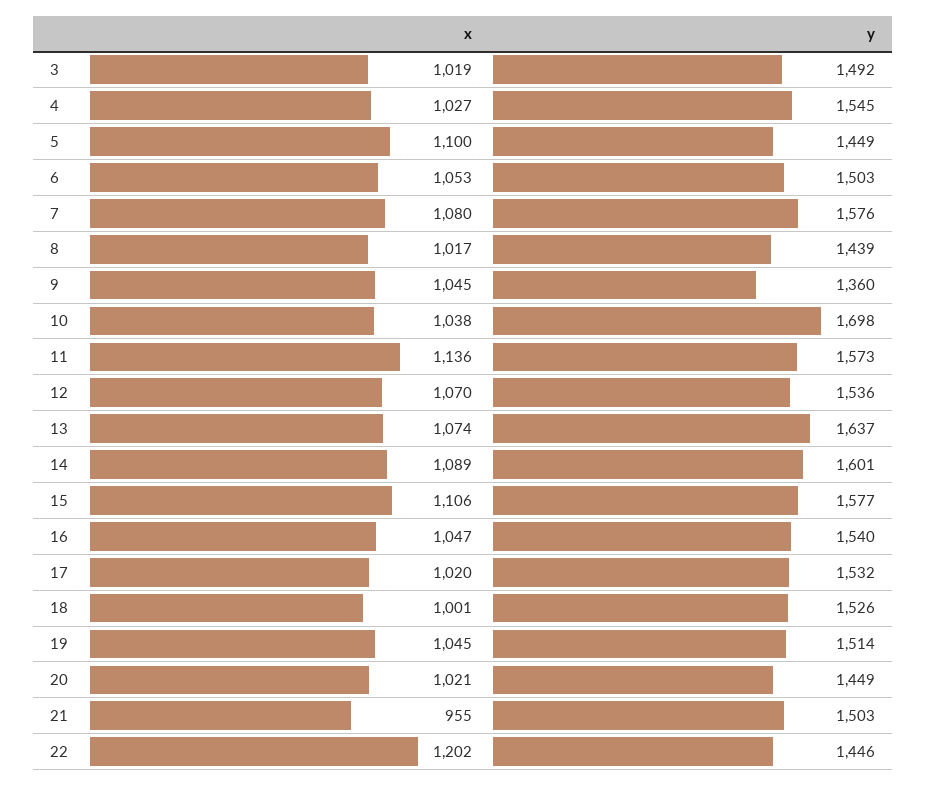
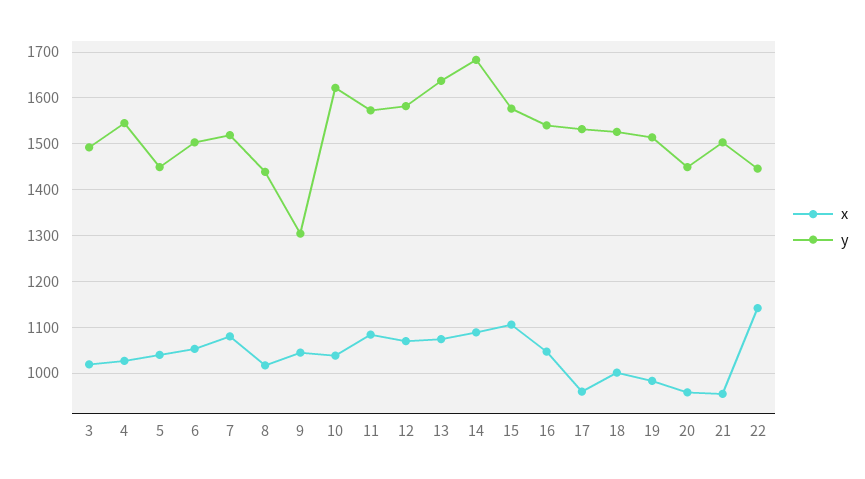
x, 5: 1100 -> 1040
y, 7: 1576 -> 1520
y, 9: 1360 -> 1300
y, 10: 1698 -> 1620
x, 11: 1136 -> 1080
y, 12: 1536 -> 1580
y, 14: 1601 -> 1680
x, 17: 1020 -> 960
x, 19: 1045 -> 980
x, 20: 1021 -> 960
x, 22: 1202 -> 1140

